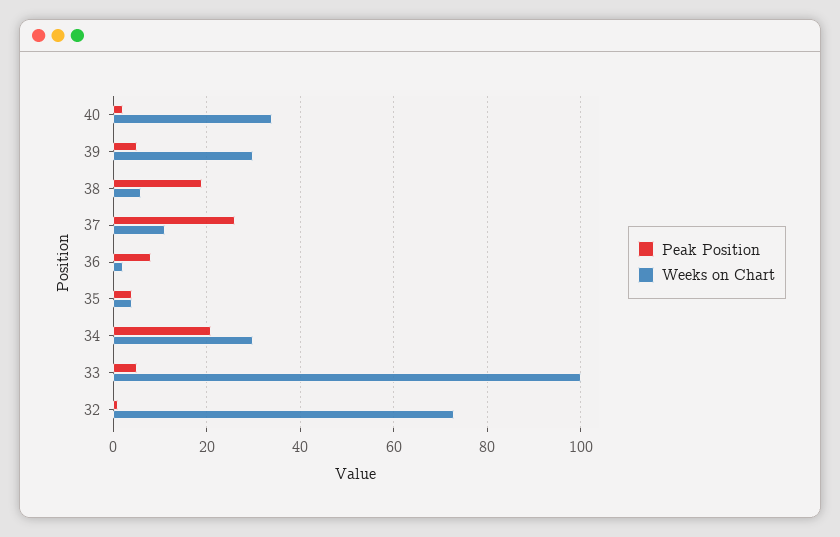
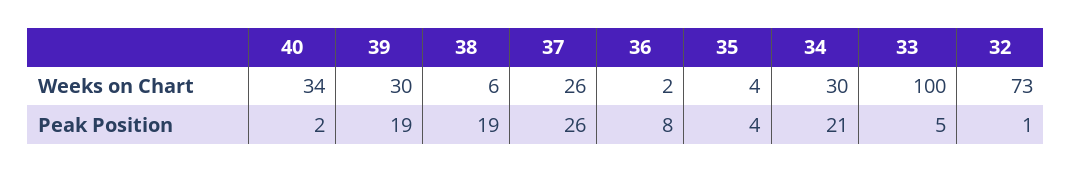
Peak Position, 39: 5 -> 19
Weeks on Chart, 37: 10 -> 26

